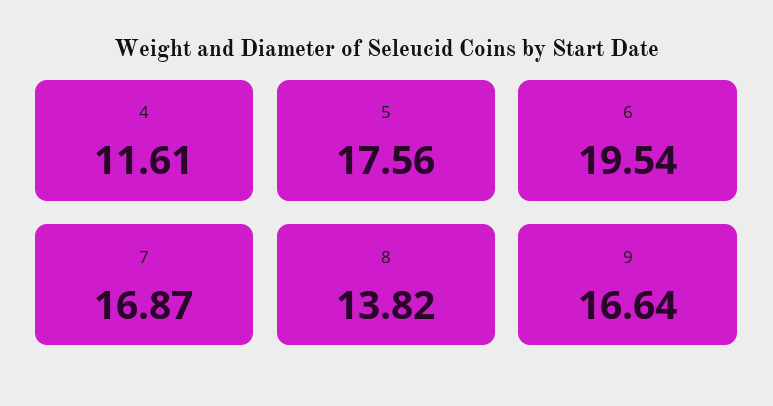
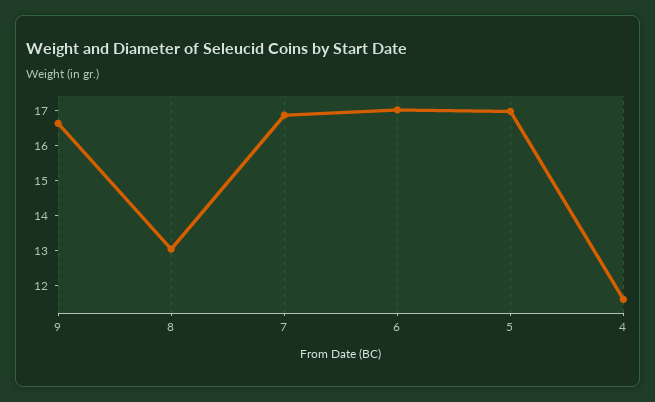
5: 17.56 -> 17
6: 19.54 -> 17
8: 13.82 -> 13

